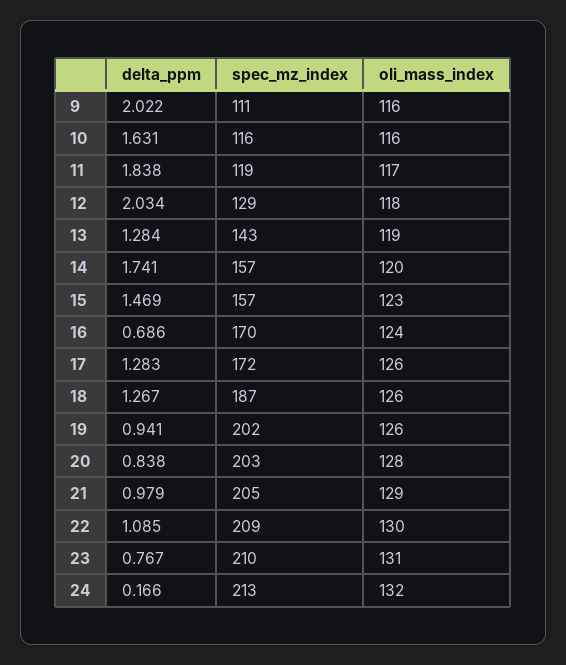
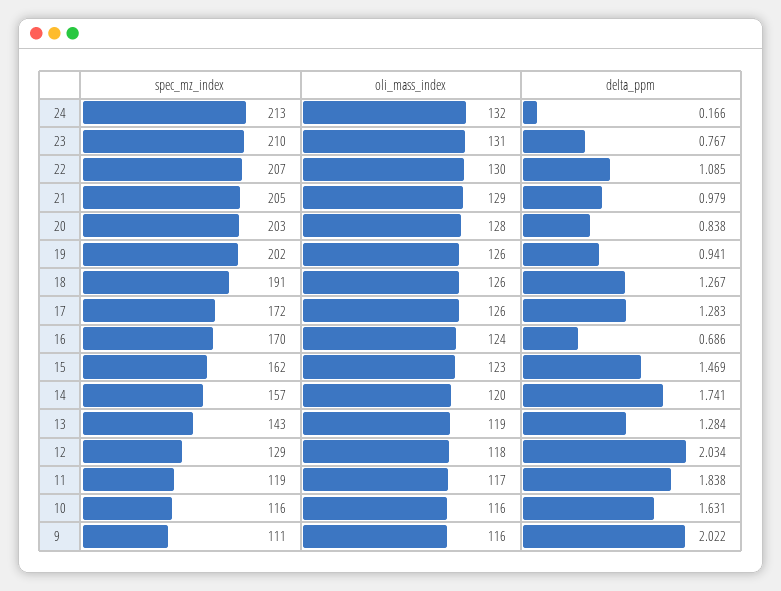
spec_mz_index, 15: 157 -> 162
spec_mz_index, 18: 187 -> 191
spec_mz_index, 22: 209 -> 207

